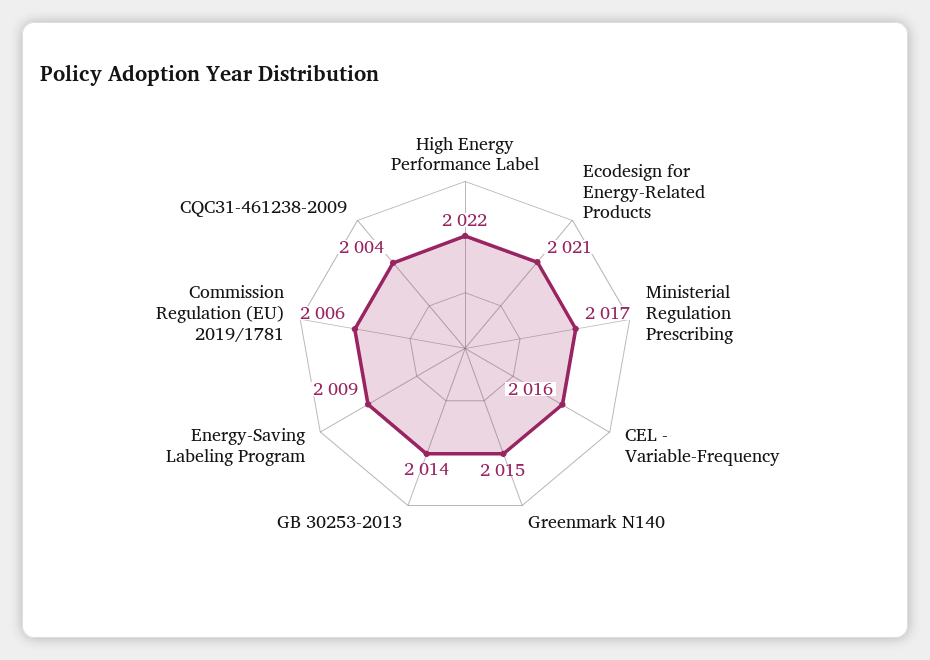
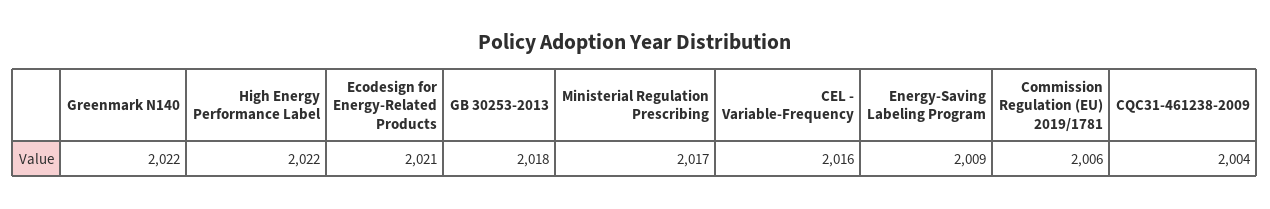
Greenmark N140: 2015 -> 2022
GB 30253-2013: 2014 -> 2018

